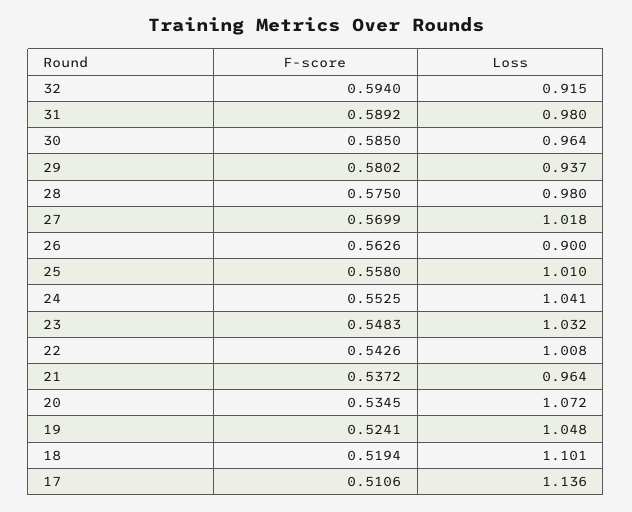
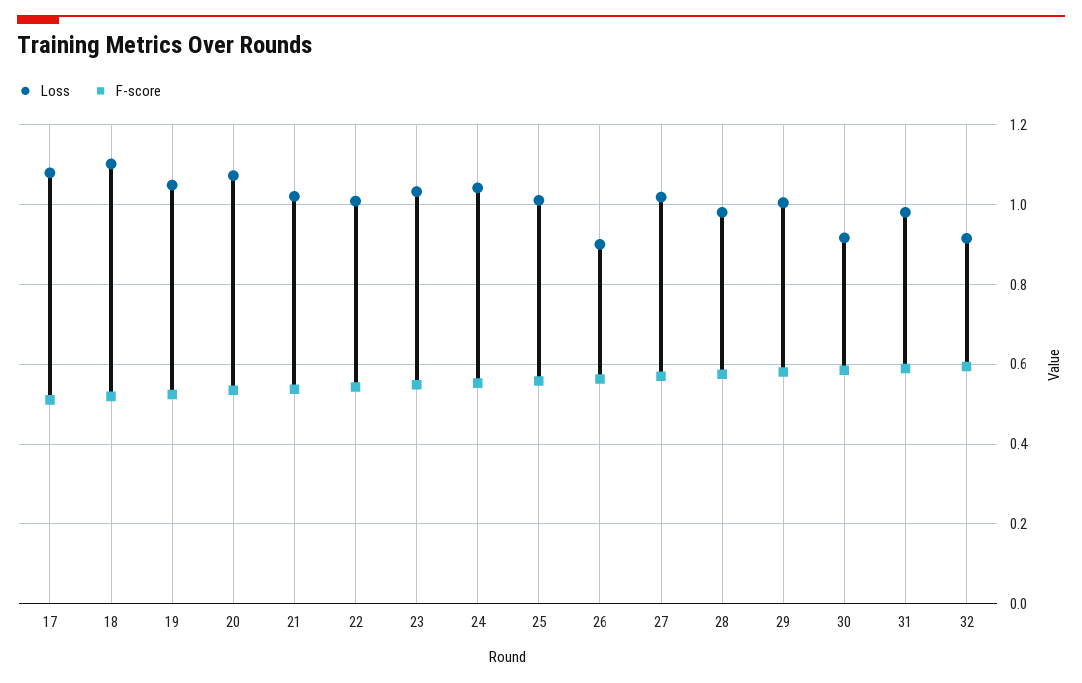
Loss, 30: 0.964 -> 0.92
Loss, 29: 0.937 -> 1
Loss, 21: 0.964 -> 1.02
Loss, 17: 1.136 -> 1.08

